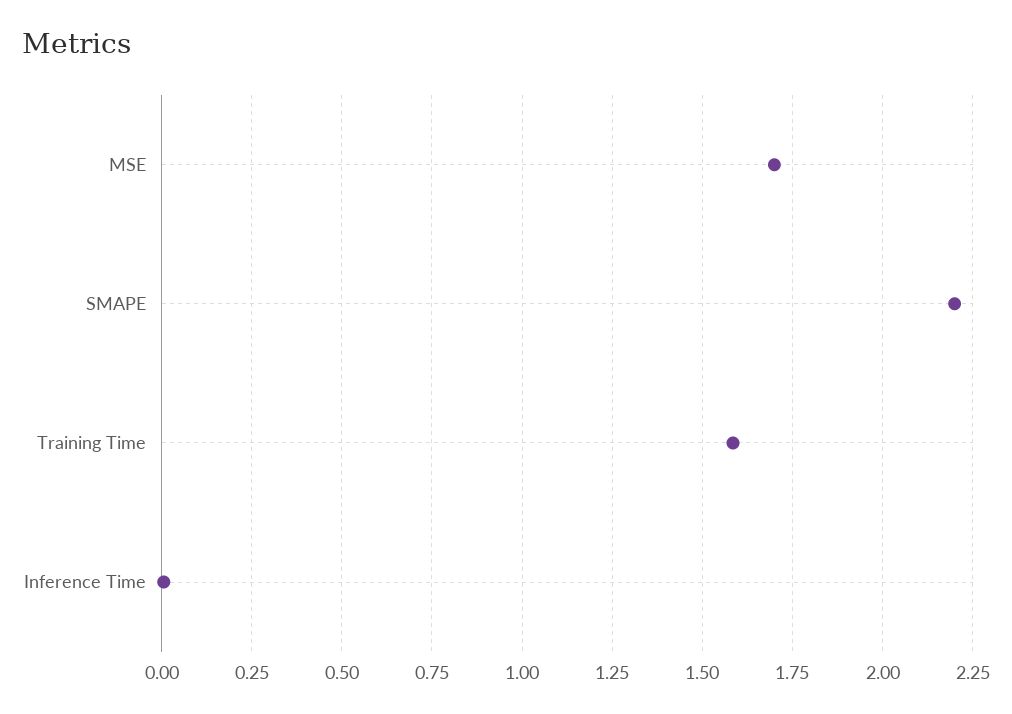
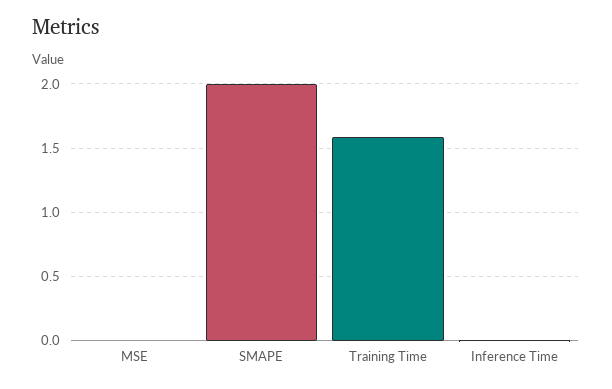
MSE: 1.7 -> 0
SMAPE: 2.2 -> 2

